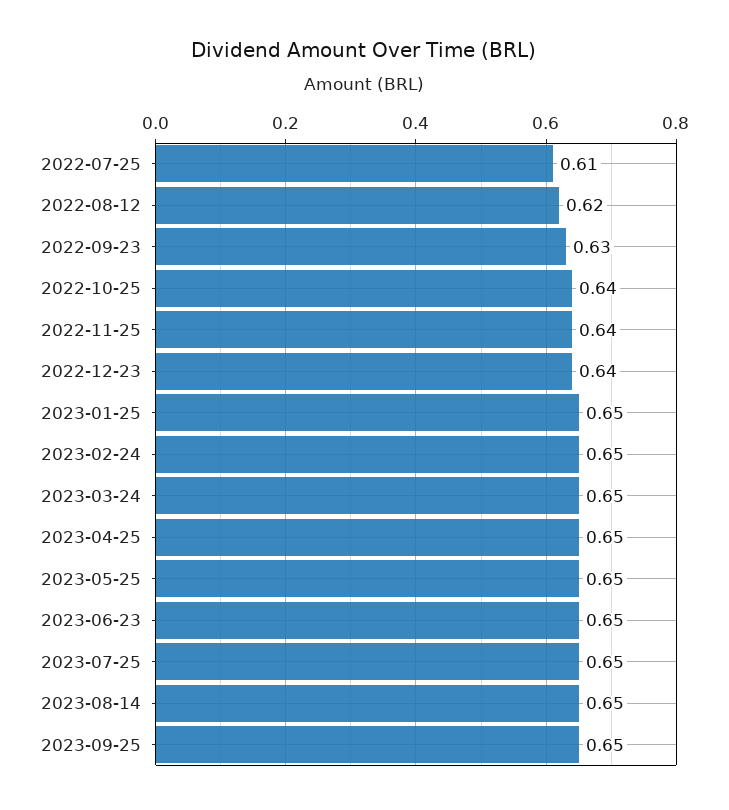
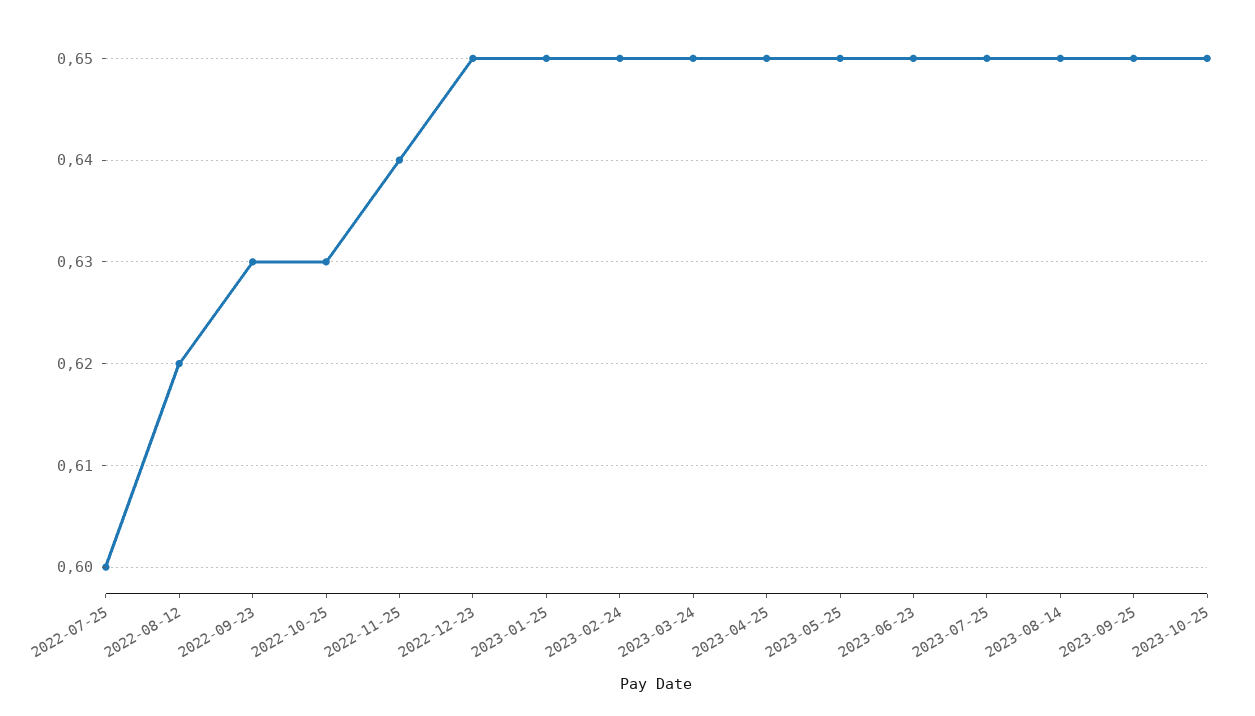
2022-07-25: 0.61 -> 0.6
2022-10-25: 0.64 -> 0.63
2022-12-23: 0.64 -> 0.65
2023-10-25: none -> 0.65

